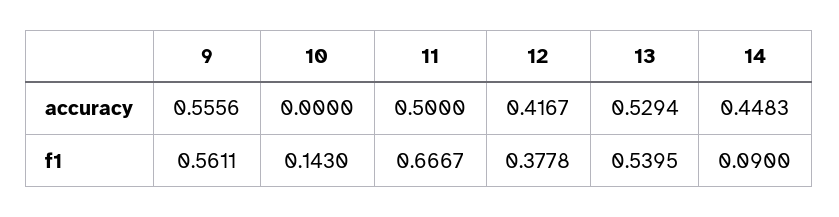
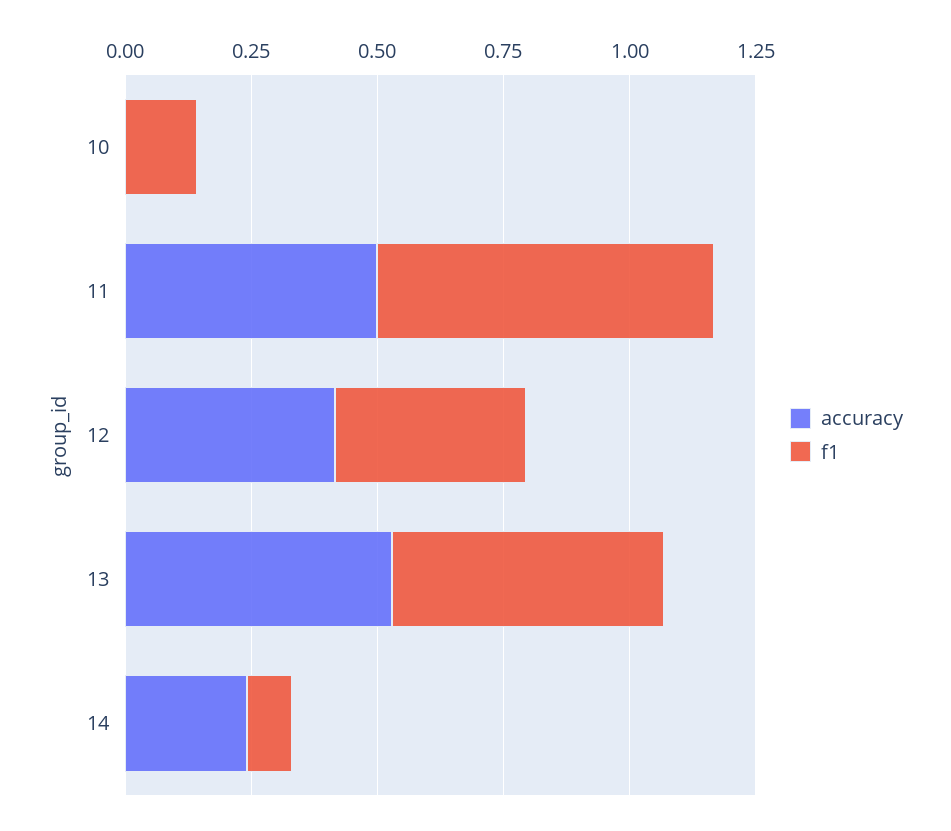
accuracy, 9: 0.5556 -> none
accuracy, 14: 0.4483 -> 0.25
f1, 9: 0.5611 -> none

